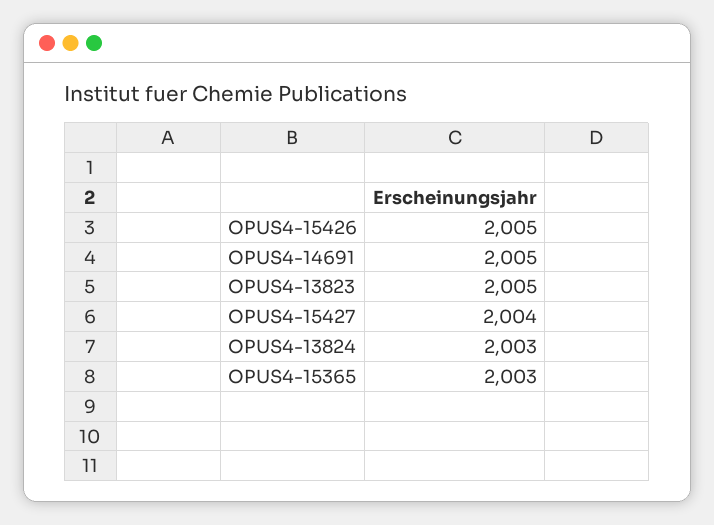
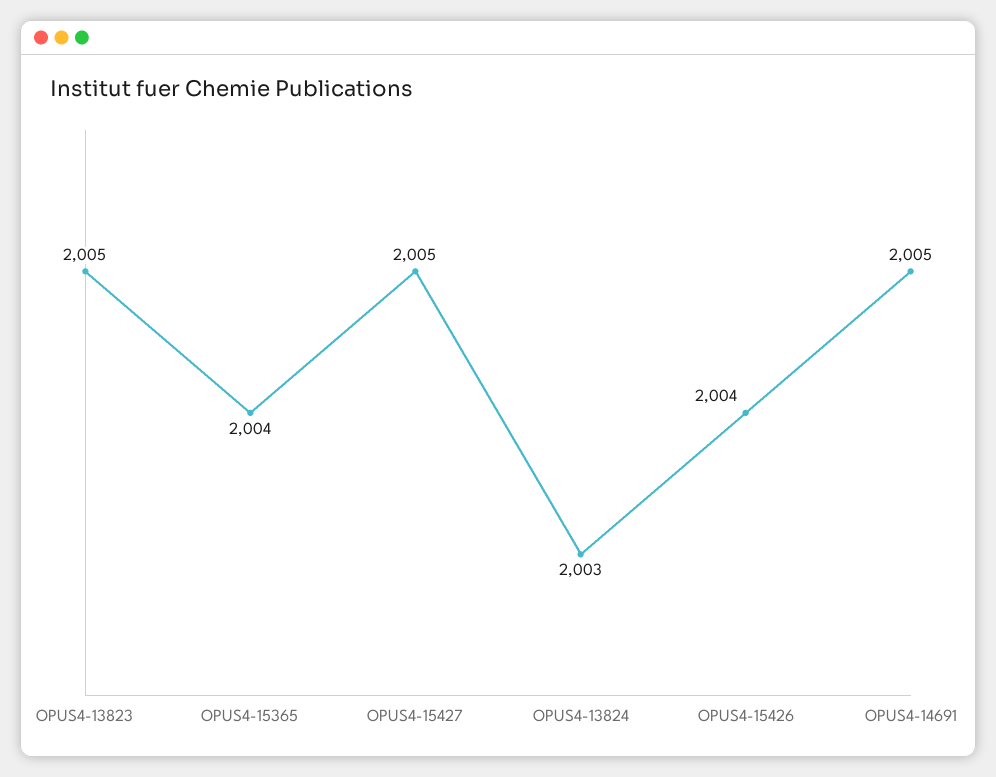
OPUS4-15426: 2005 -> 2004
OPUS4-15427: 2004 -> 2005
OPUS4-15365: 2003 -> 2004

